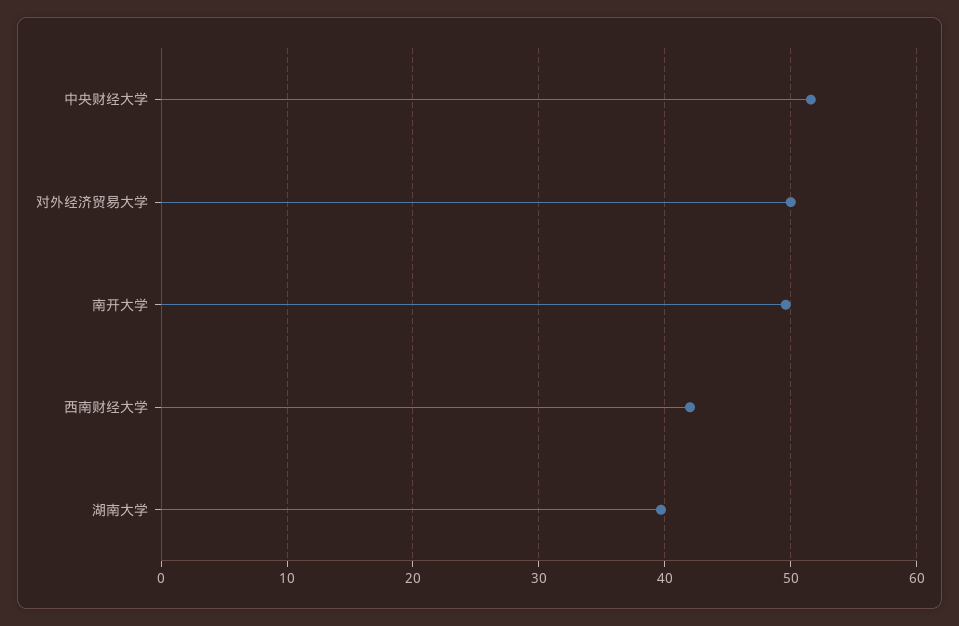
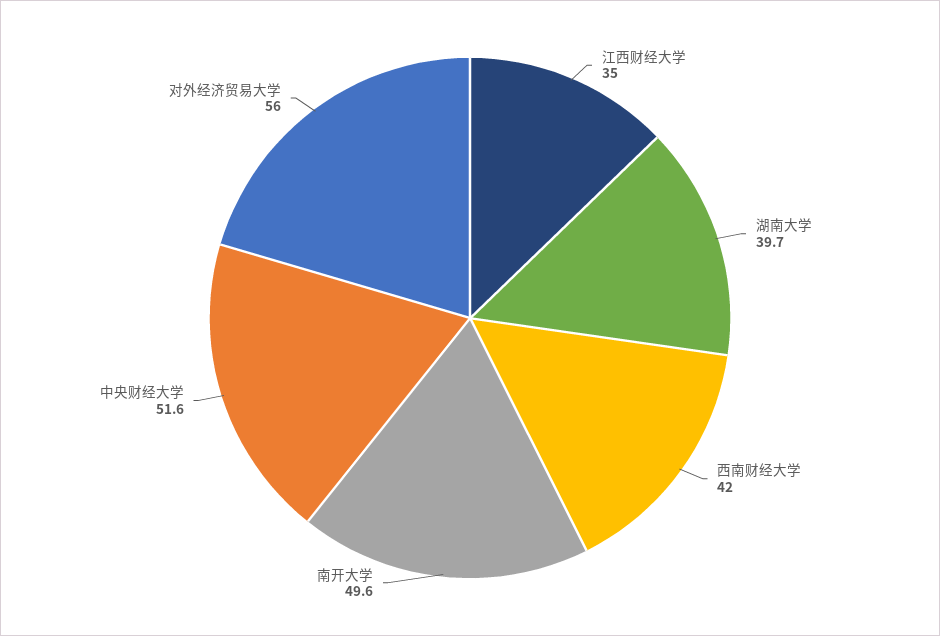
对外经济贸易大学: 50 -> 56
江西财经大学: none -> 35

